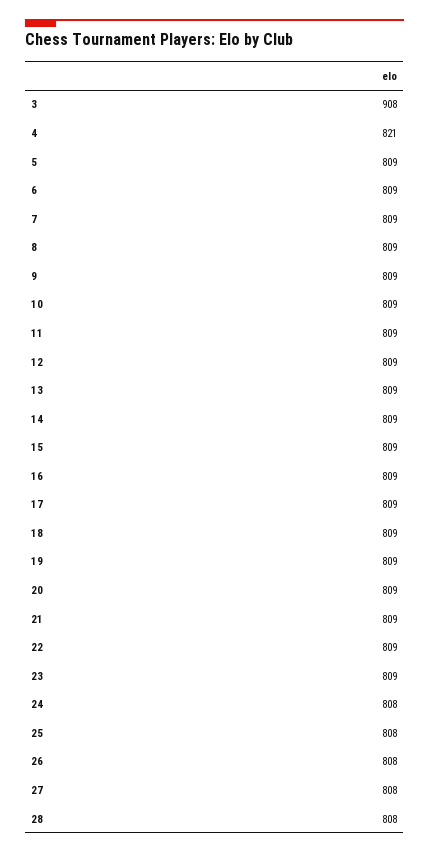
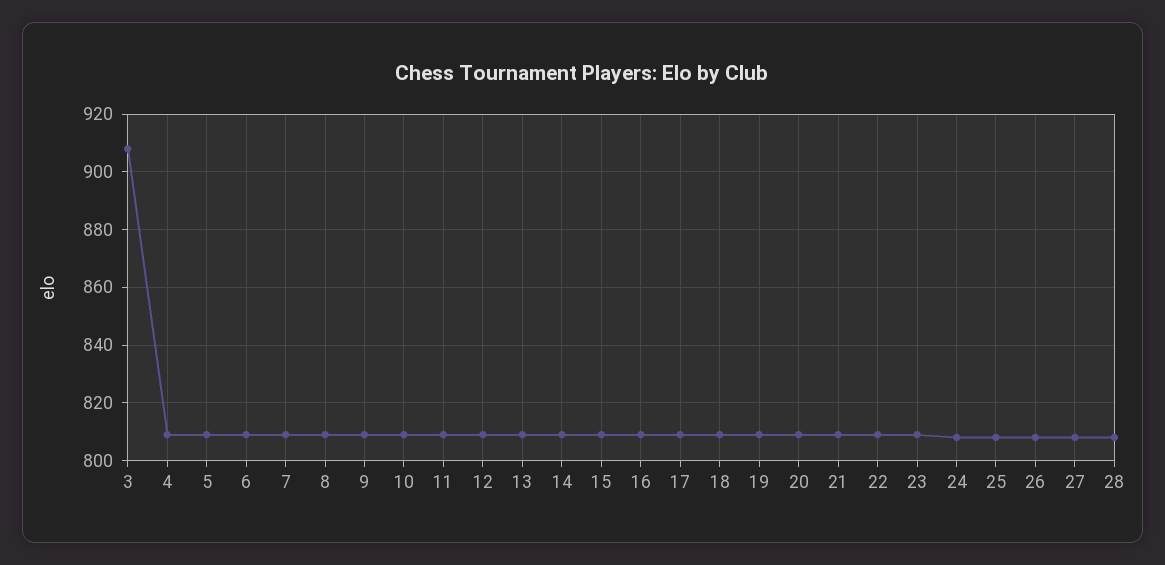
4: 821 -> 810

